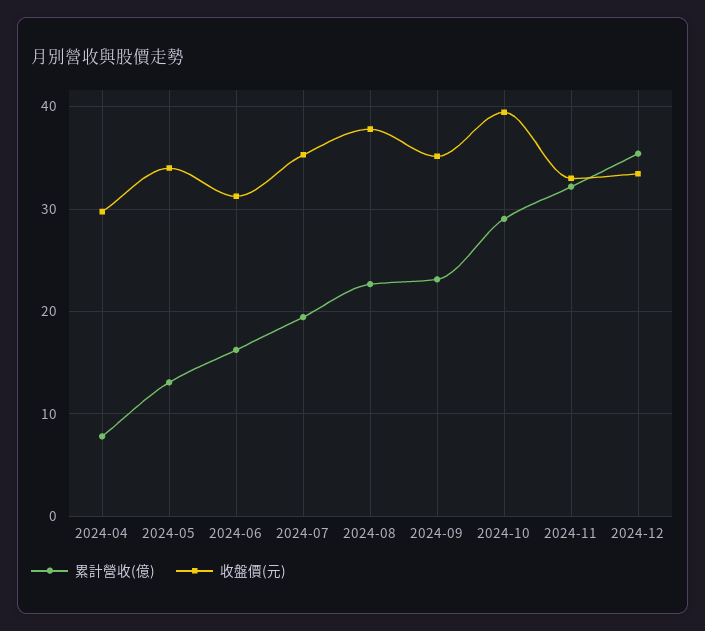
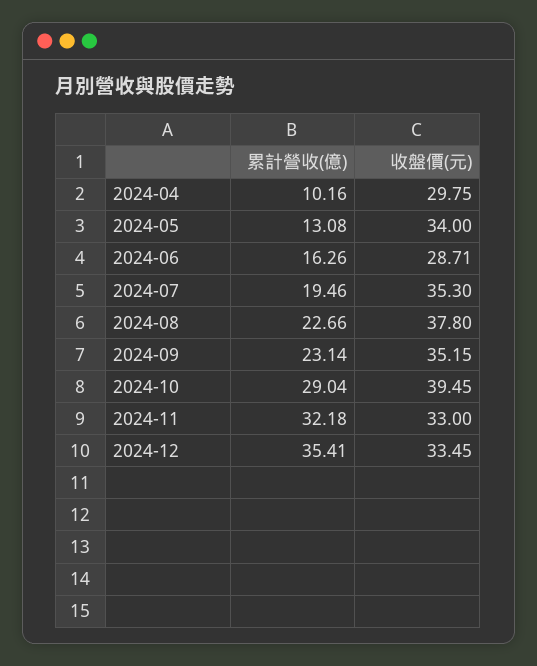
累計營收(億), 2024-04: 8 -> 10.16
收盤價(元), 2024-06: 31 -> 28.71

